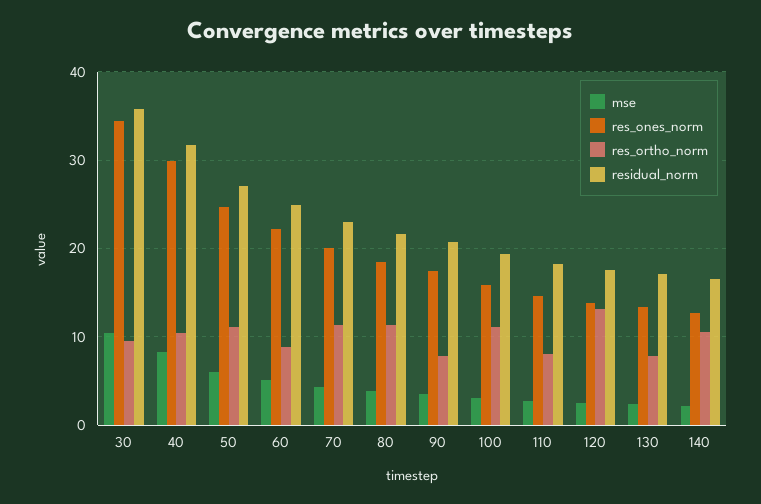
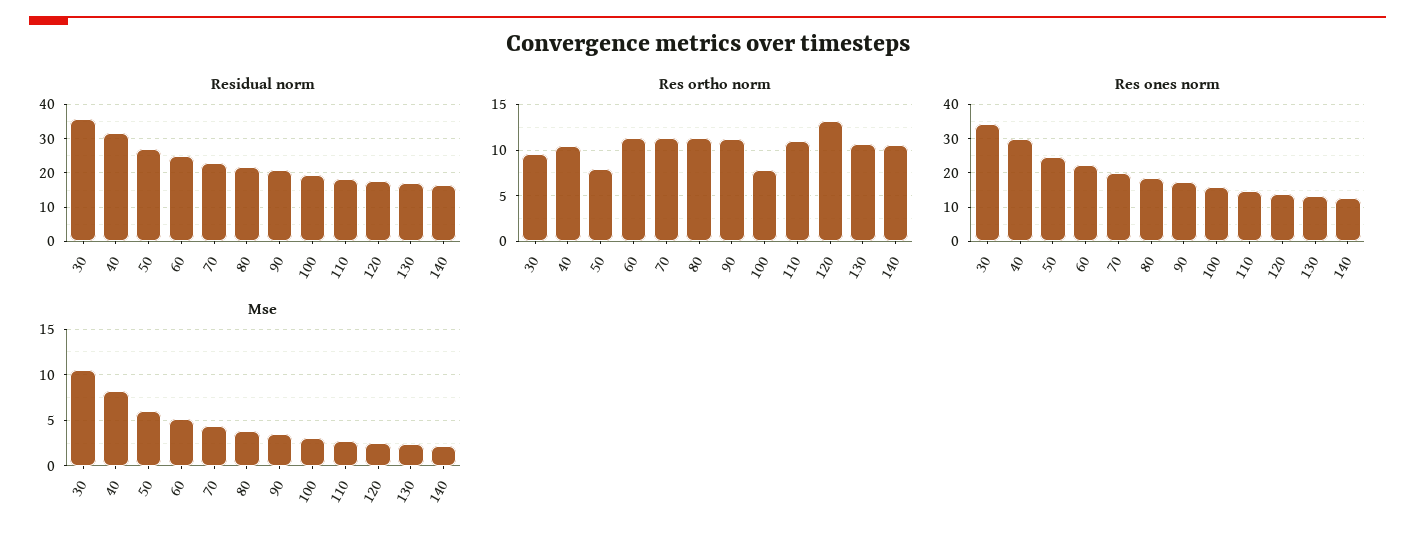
res_ortho_norm, 50: 11 -> 8
res_ortho_norm, 60: 9 -> 11
res_ortho_norm, 90: 8 -> 11
res_ortho_norm, 100: 11 -> 8
res_ortho_norm, 110: 8 -> 11
res_ortho_norm, 130: 8 -> 11

